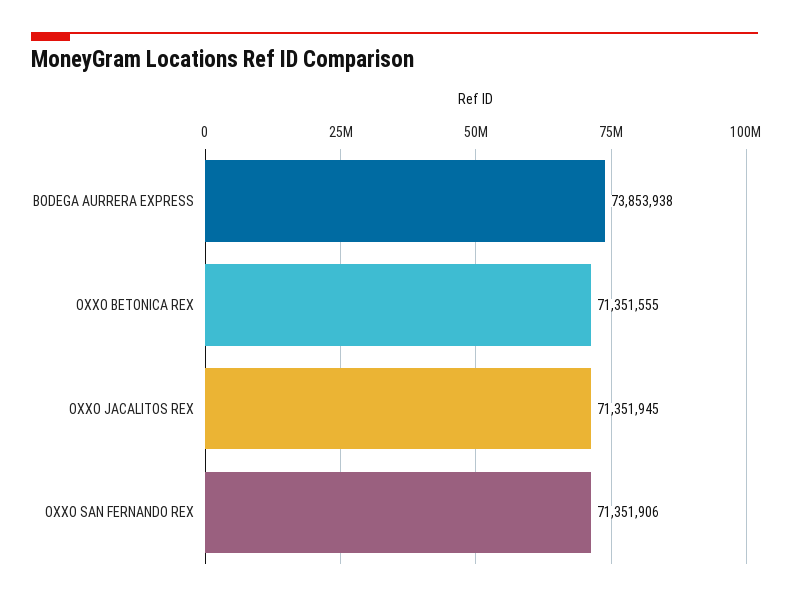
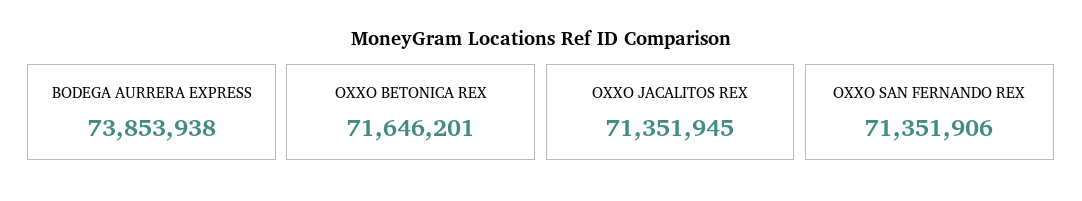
OXXO BETONICA REX: 71351555 -> 71646201

